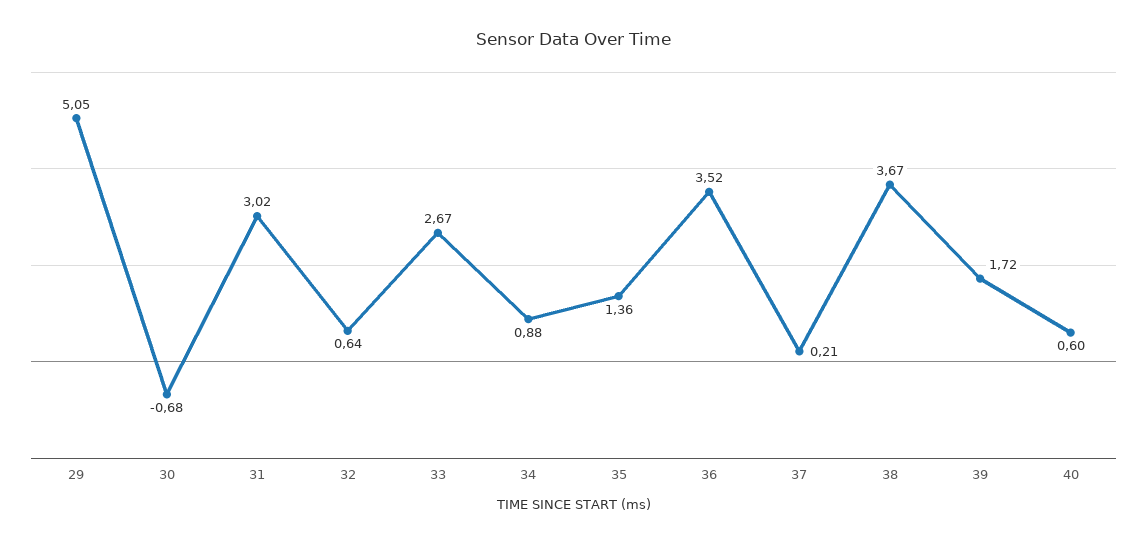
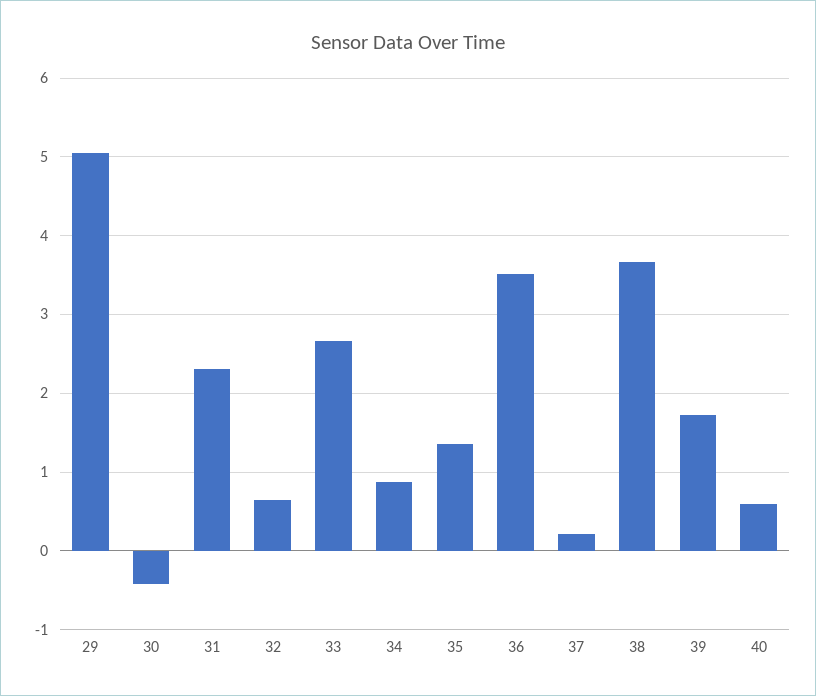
30: -0.68 -> -0.4
31: 3.02 -> 2.3

